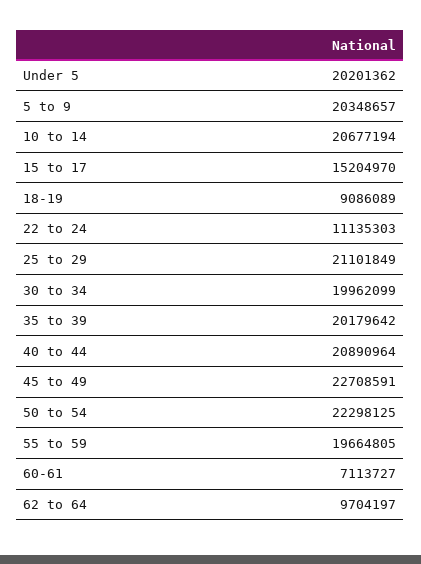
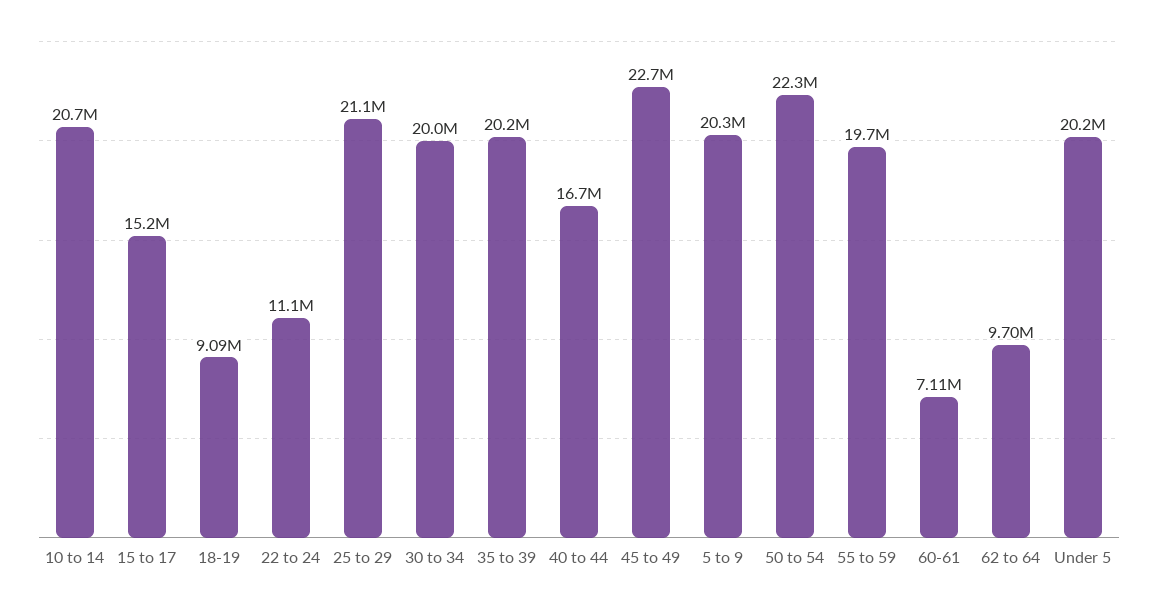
40 to 44: 20890964 -> 16700000

